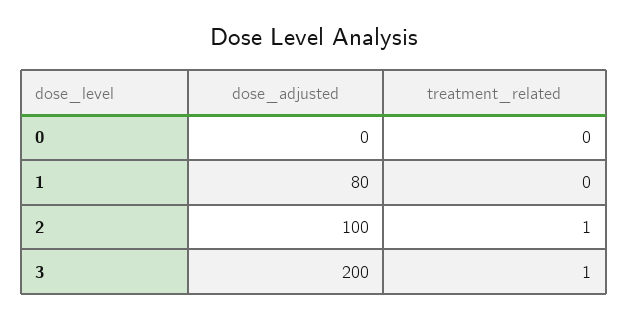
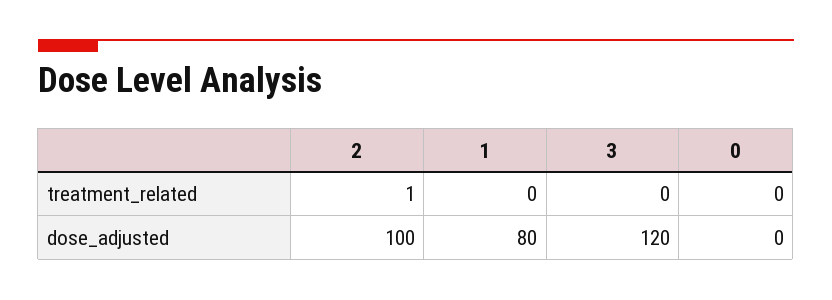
dose_adjusted, 3: 200 -> 120
treatment_related, 3: 1 -> 0

